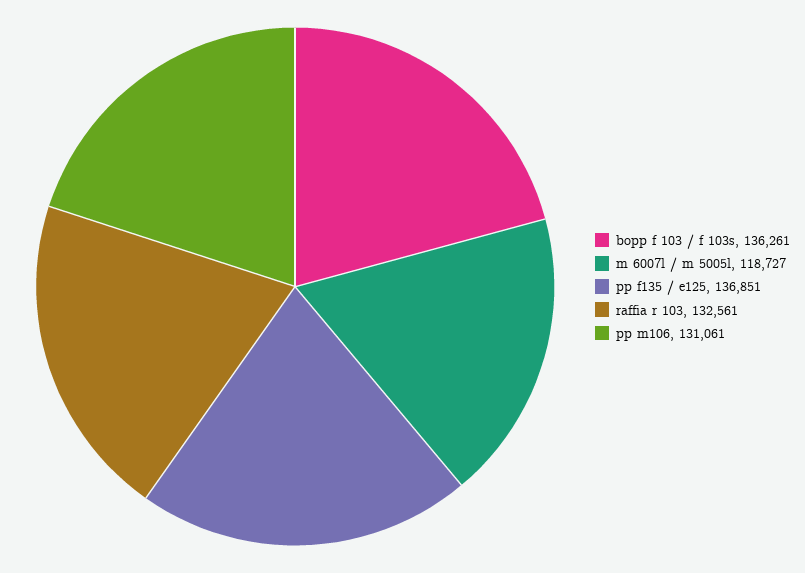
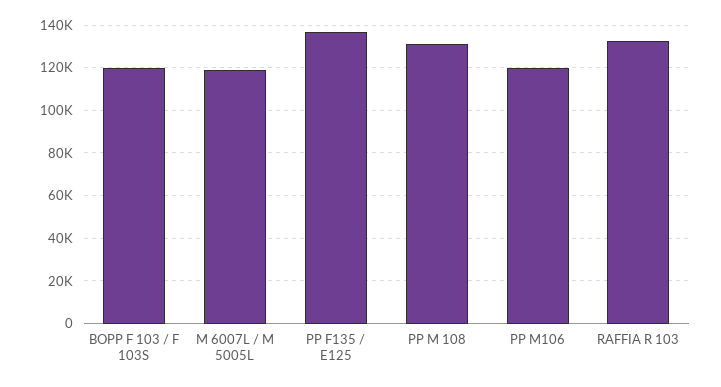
bopp f 103 / f 103s: 136261 -> 120000
pp m106: 131061 -> 120000
PP M 108: none -> 130000

